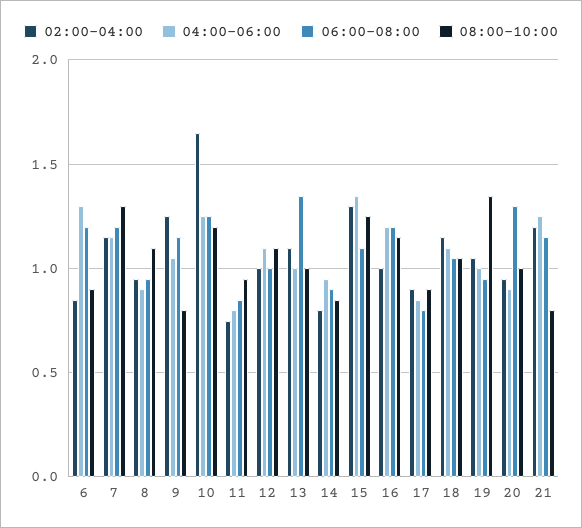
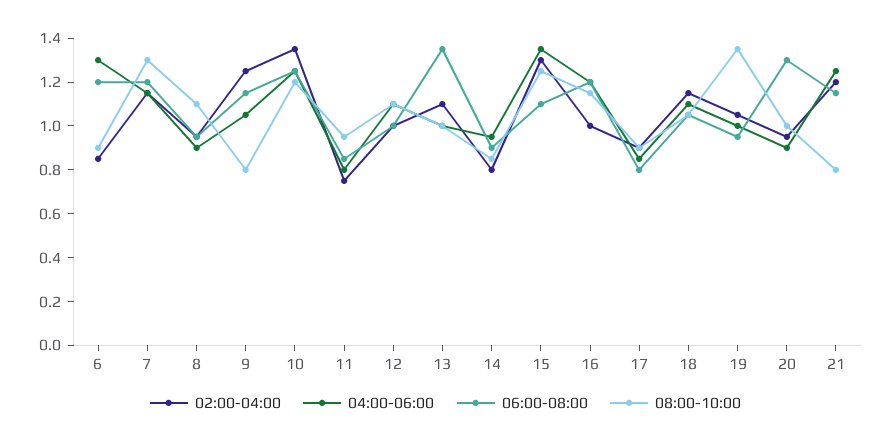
02:00-04:00, 10: 1.65 -> 1.35

